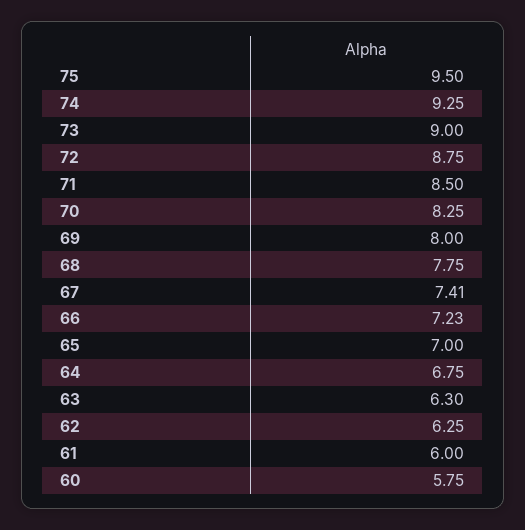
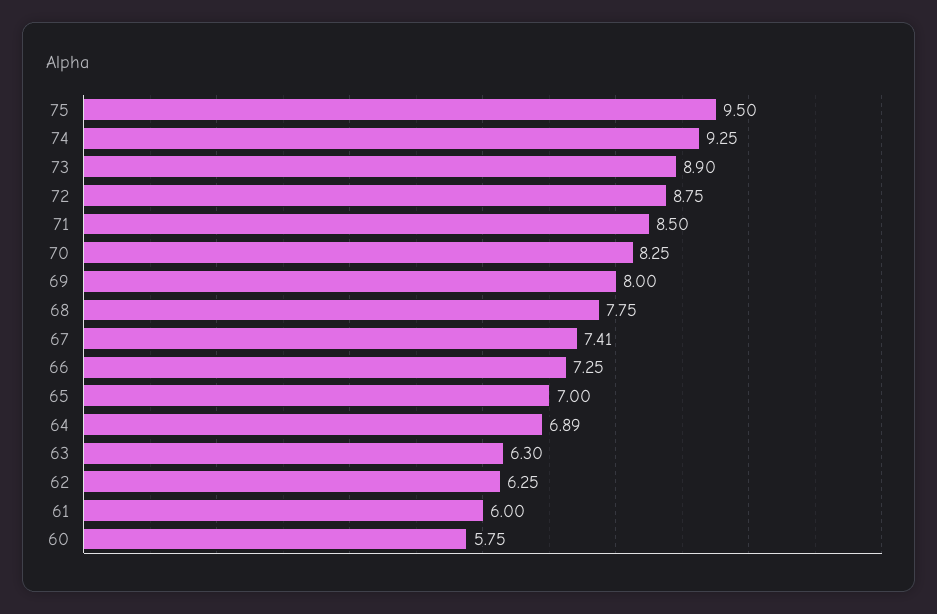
73: 9 -> 8.9
66: 7.23 -> 7.25
64: 6.75 -> 6.89

